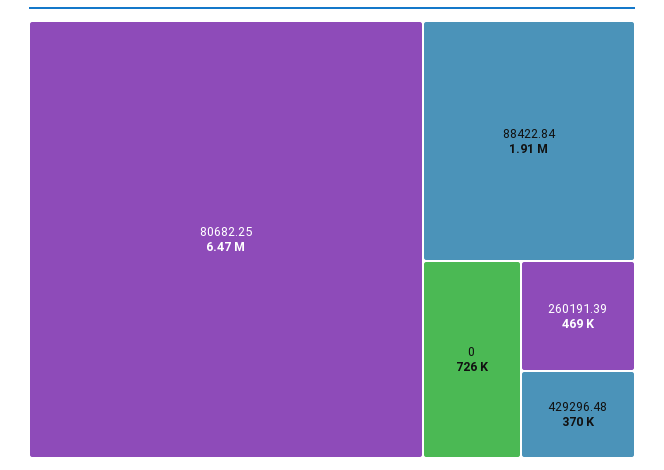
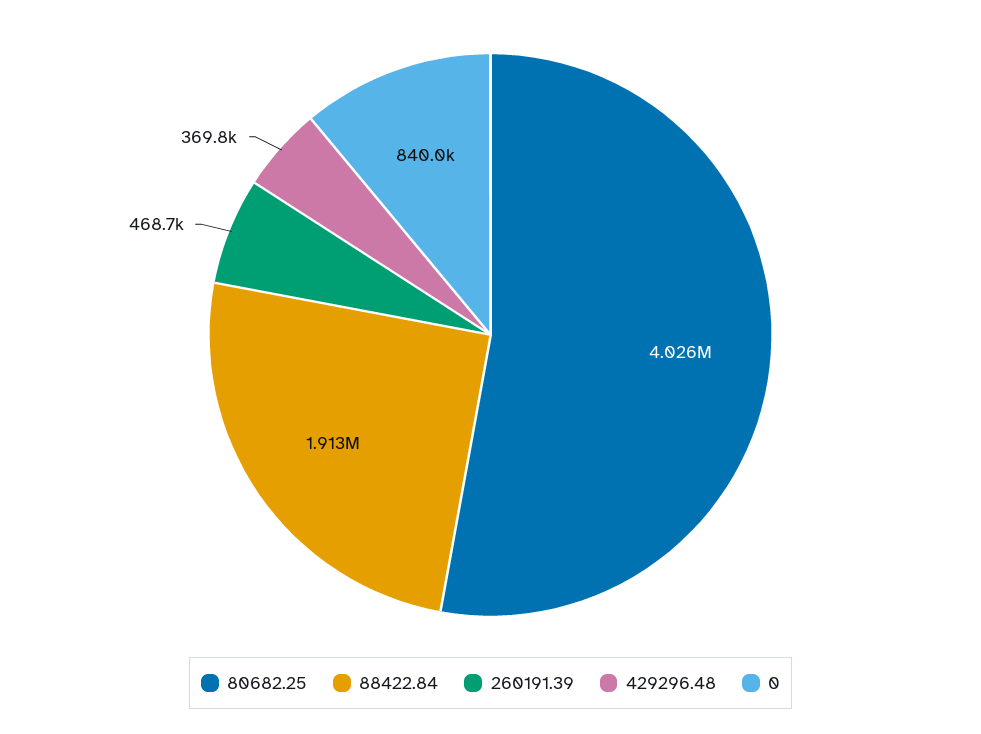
80682.25: 6470000 -> 4026000
0: 726000 -> 840000

